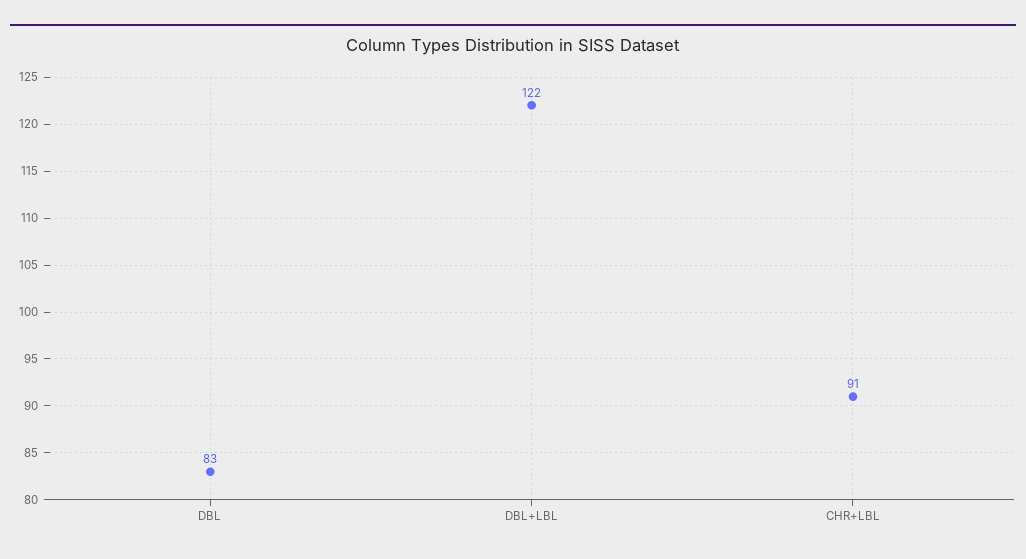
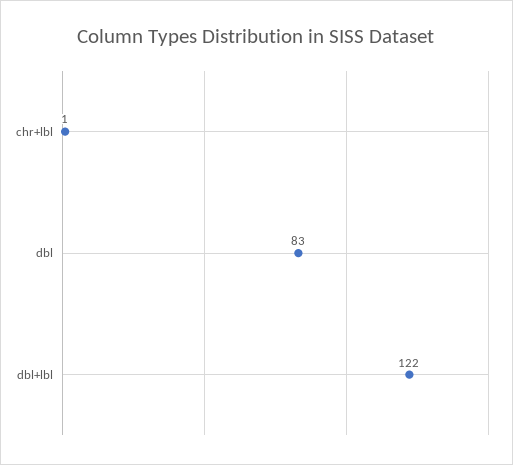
CHR+LBL: 91 -> 1

